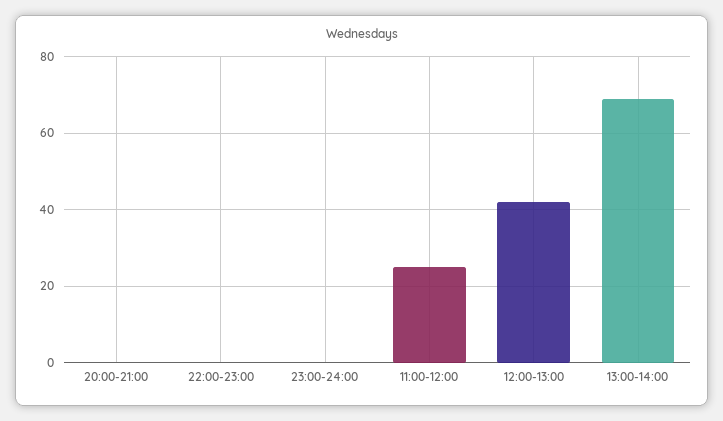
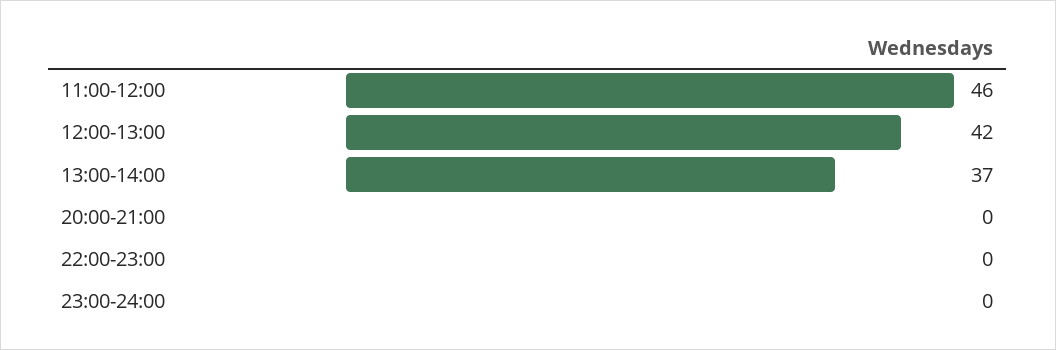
11:00-12:00: 25 -> 46
13:00-14:00: 70 -> 37

